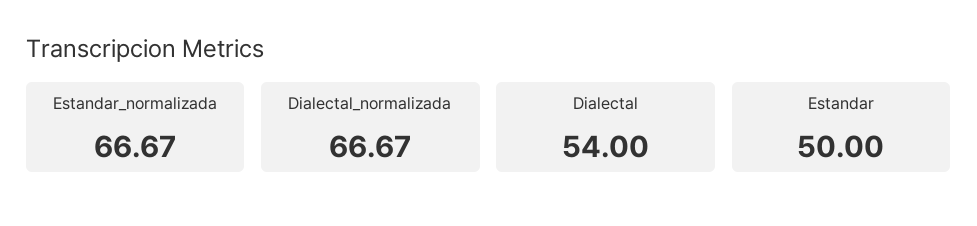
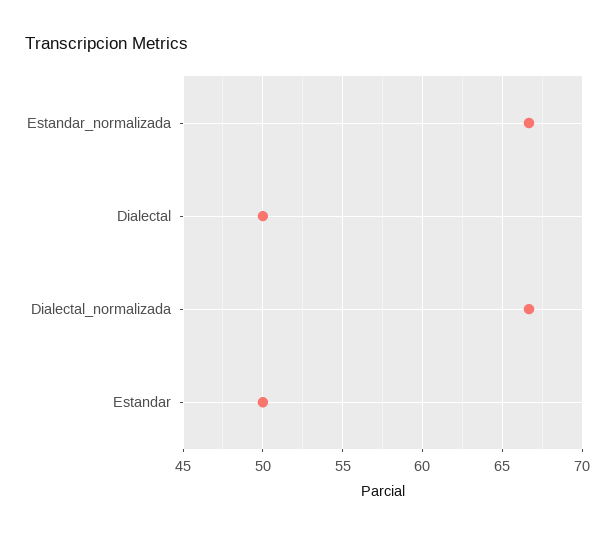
Dialectal: 54 -> 50

